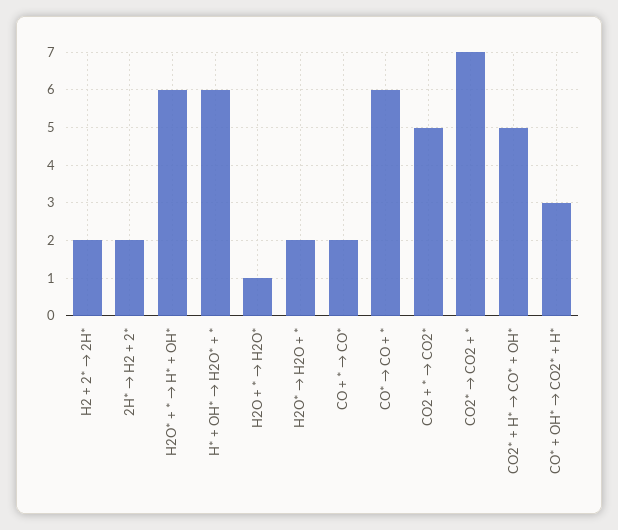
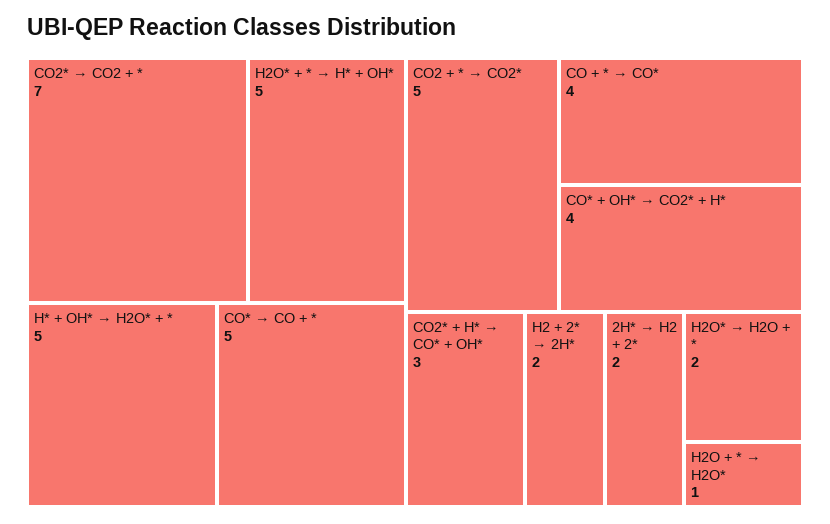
H2O* + * → H* + OH*: 6 -> 5
H* + OH* → H2O* + *: 6 -> 5
CO + * → CO*: 2 -> 4
CO* → CO + *: 6 -> 5
CO2* + H* → CO* + OH*: 5 -> 3
CO* + OH* → CO2* + H*: 3 -> 4

